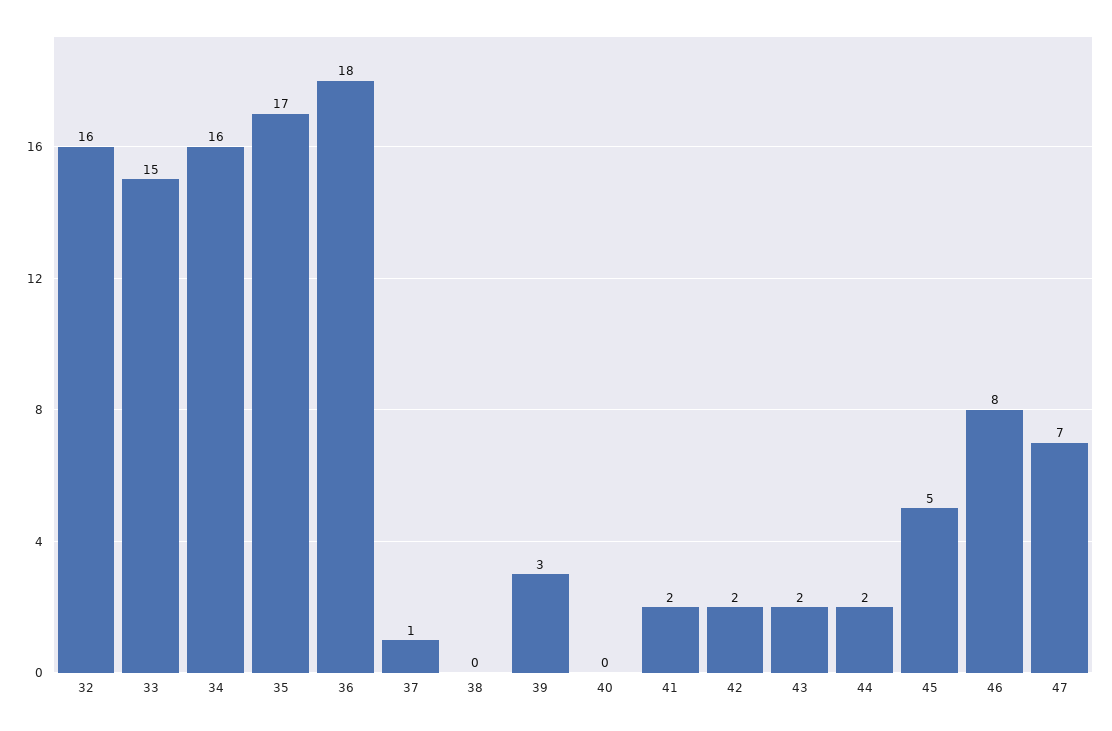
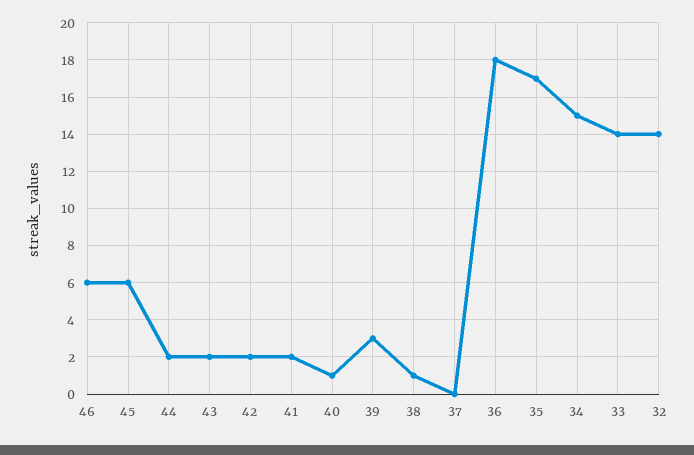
32: 16 -> 14
33: 15 -> 14
34: 16 -> 15
37: 1 -> 0
38: 0 -> 1
40: 0 -> 1
45: 5 -> 6
46: 8 -> 6
47: 7 -> none

